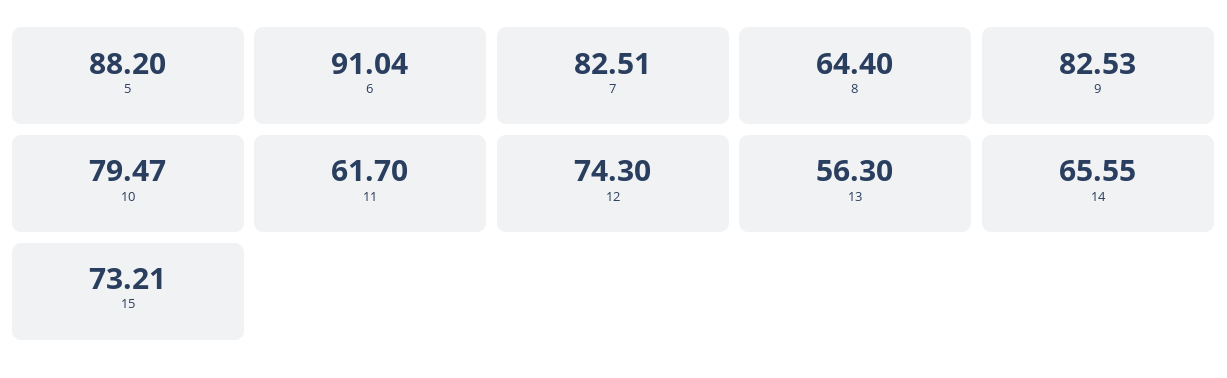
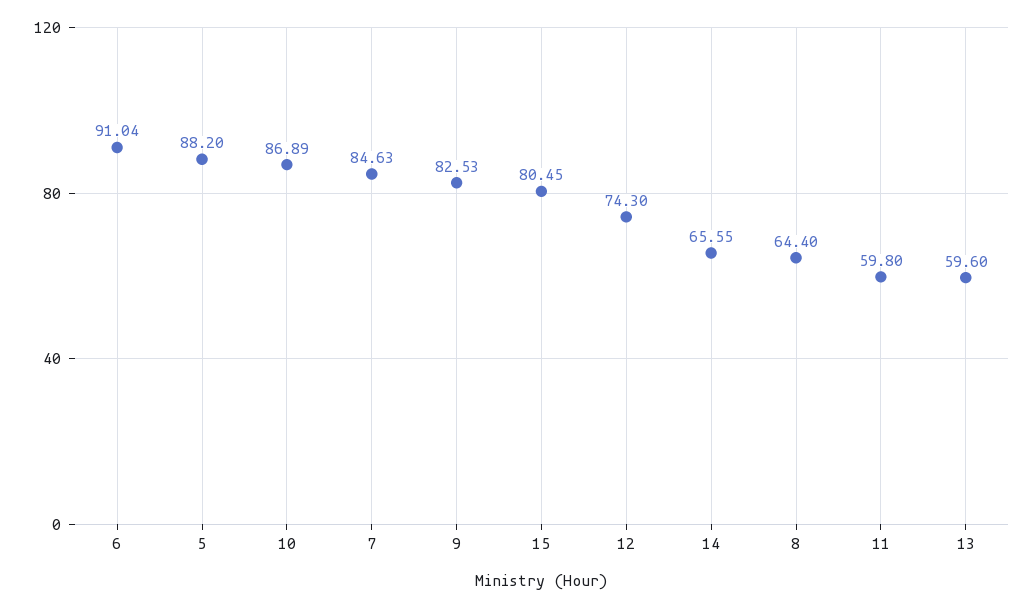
7: 82.51 -> 84.63
10: 79.47 -> 86.89
11: 61.7 -> 59.8
13: 56.3 -> 59.6
15: 73.21 -> 80.45

